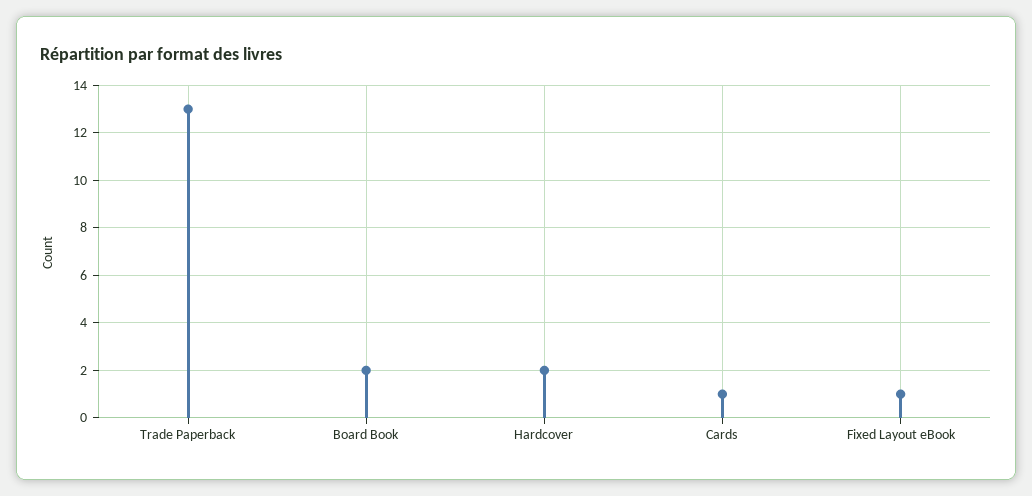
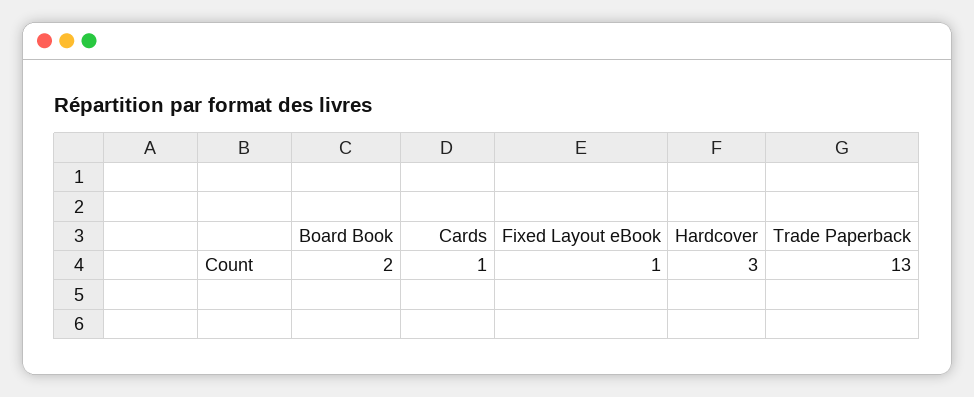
Hardcover: 2 -> 3

